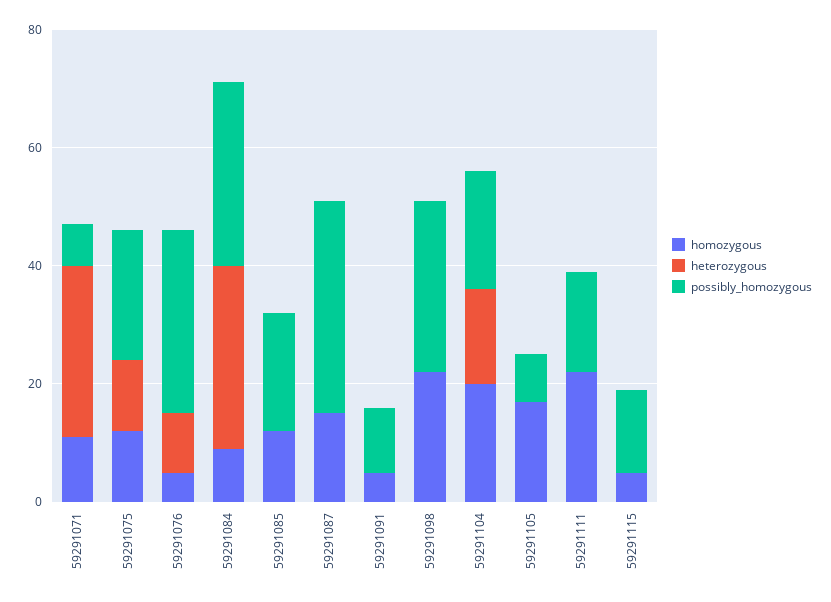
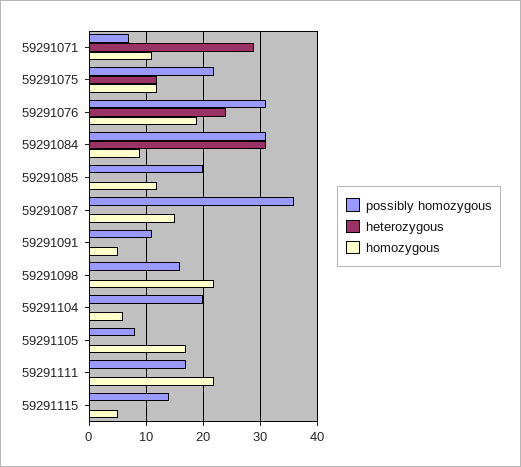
homozygous, 59291076: 5 -> 20
heterozygous, 59291076: 10 -> 25
possibly_homozygous, 59291098: 30 -> 15
homozygous, 59291104: 20 -> 5
heterozygous, 59291104: 15 -> 0

